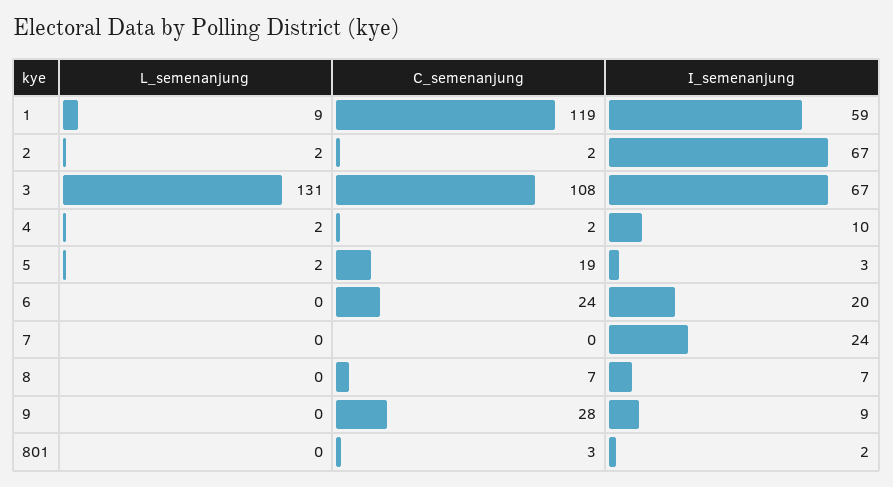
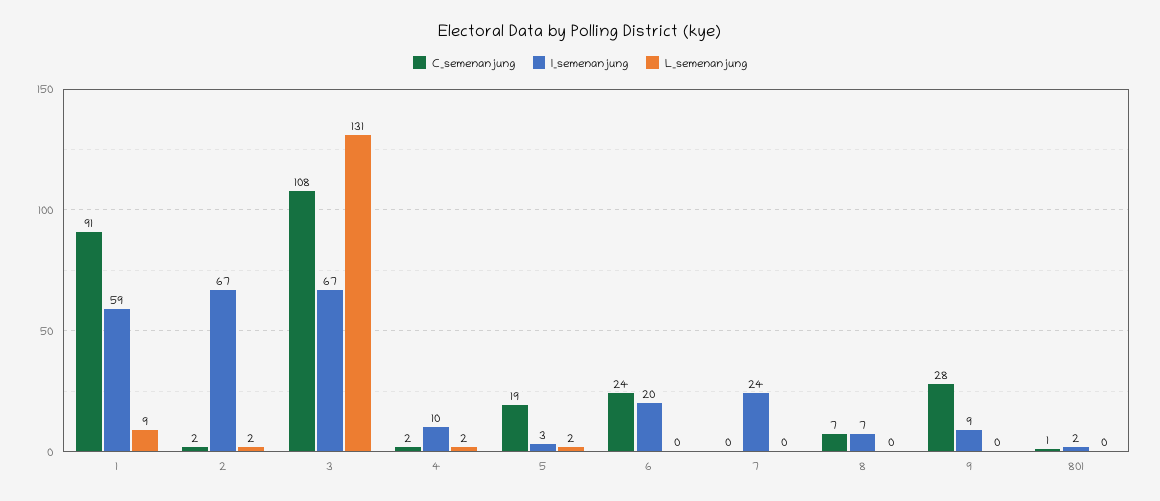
C_semenanjung, 1: 119 -> 91
C_semenanjung, 801: 3 -> 1

